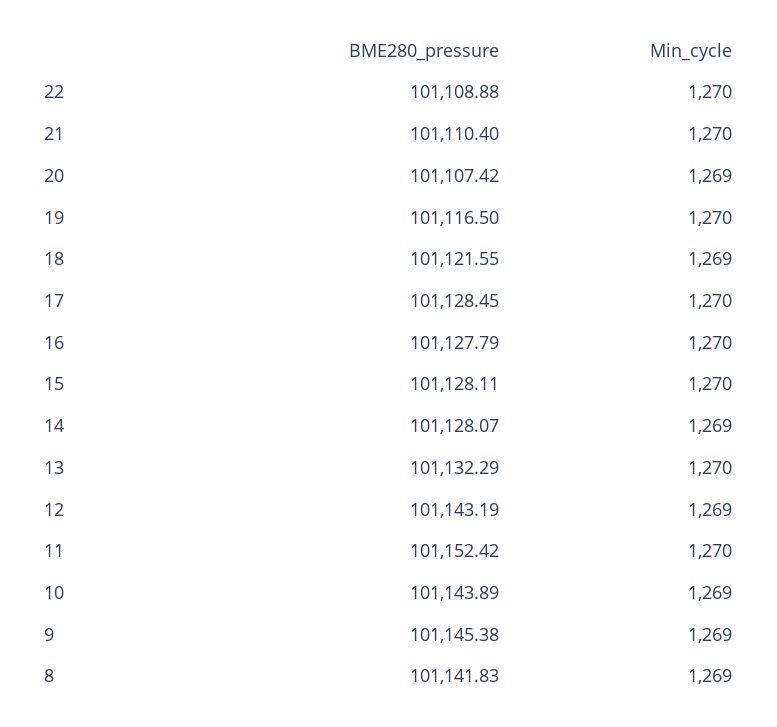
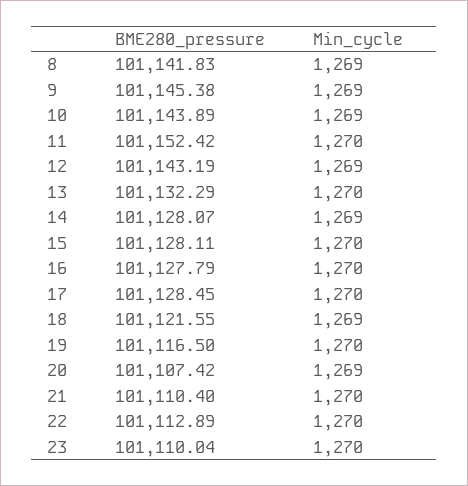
BME280_pressure, 22: 101108.88 -> 101112.89
BME280_pressure, 23: none -> 101110.04
Min_cycle, 23: none -> 1270

